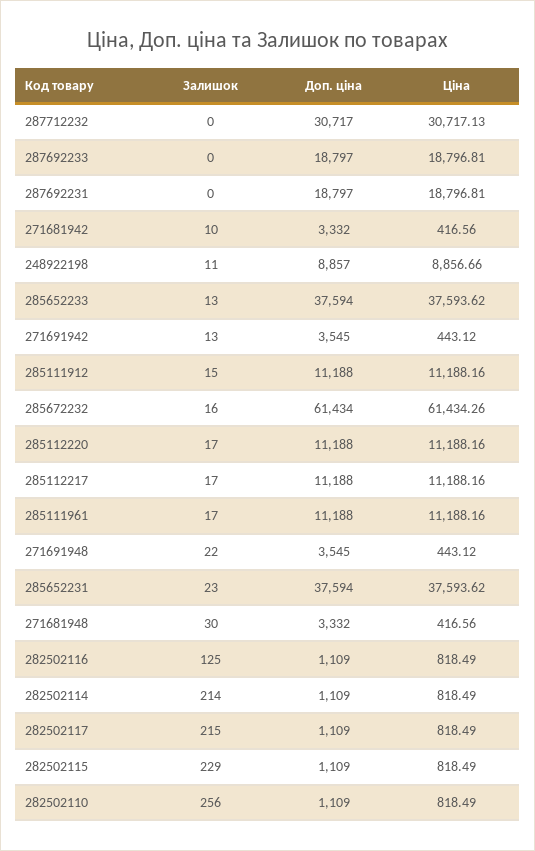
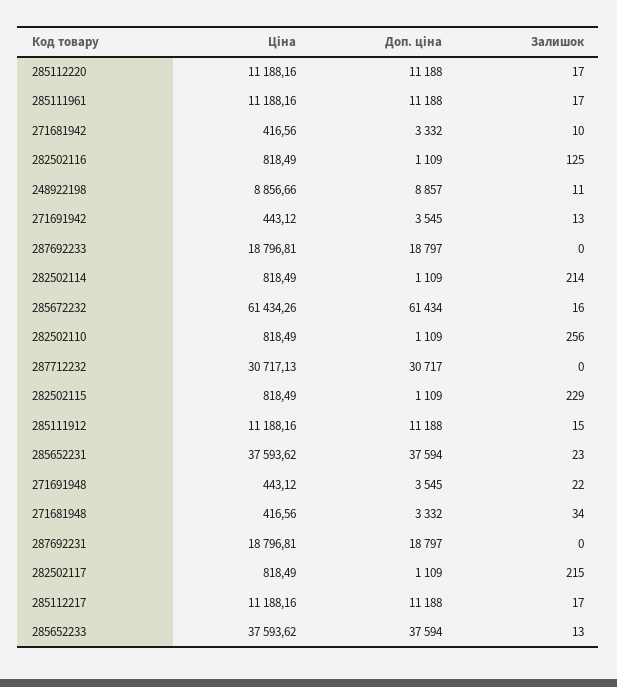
Залишок, 271681948: 30 -> 34

